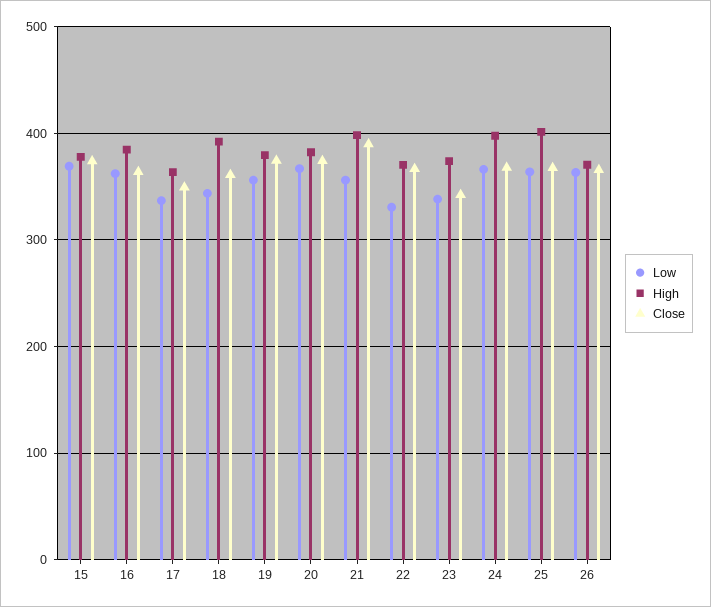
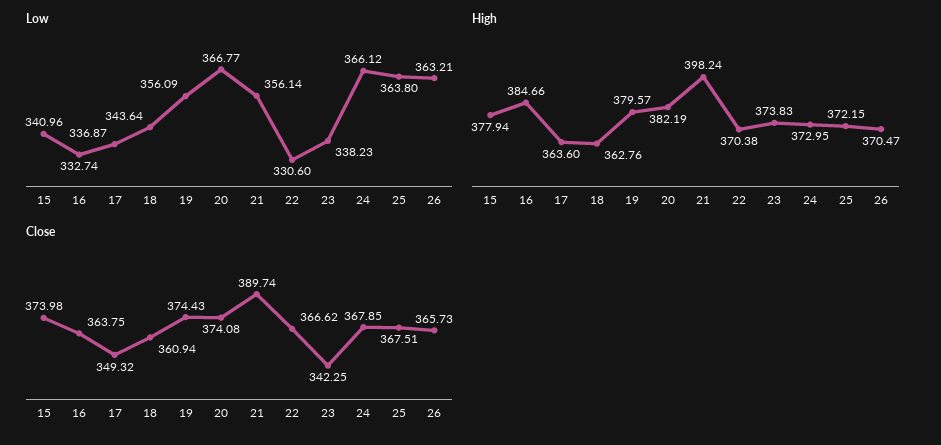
Low, 15: 370 -> 340.96
Low, 16: 360 -> 332.74
High, 18: 390 -> 362.76
High, 24: 400 -> 372.95
High, 25: 400 -> 372.15

